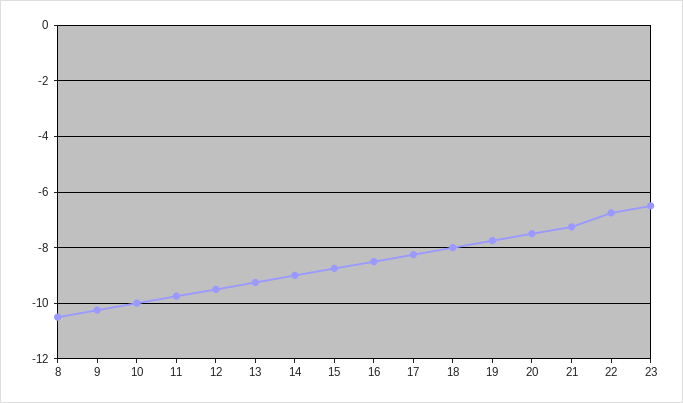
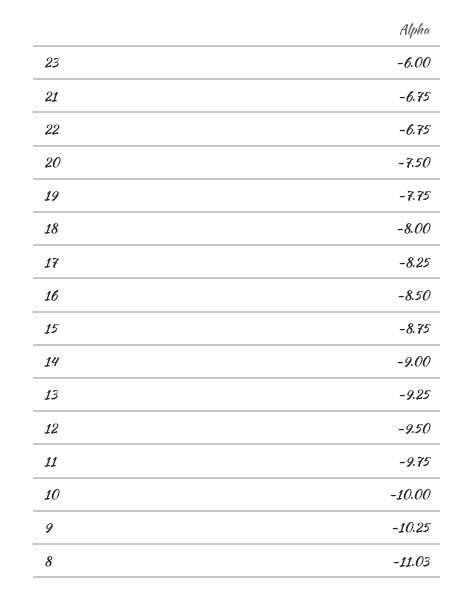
8: -10.5 -> -11.03
21: -7.25 -> -6.75
23: -6.5 -> -6

